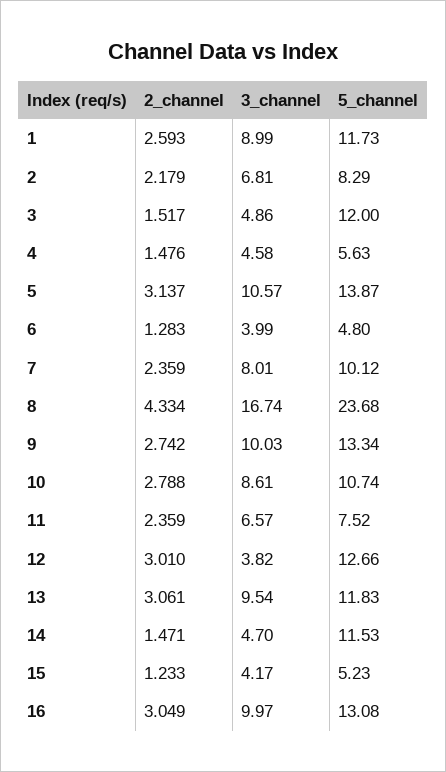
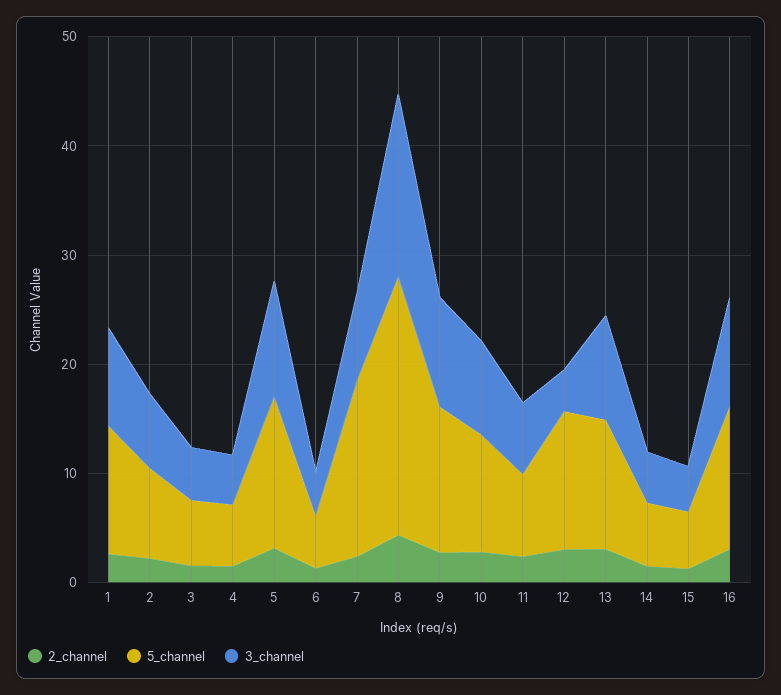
5_channel, 3: 12 -> 6
5_channel, 7: 10.12 -> 16
5_channel, 14: 11.53 -> 6

